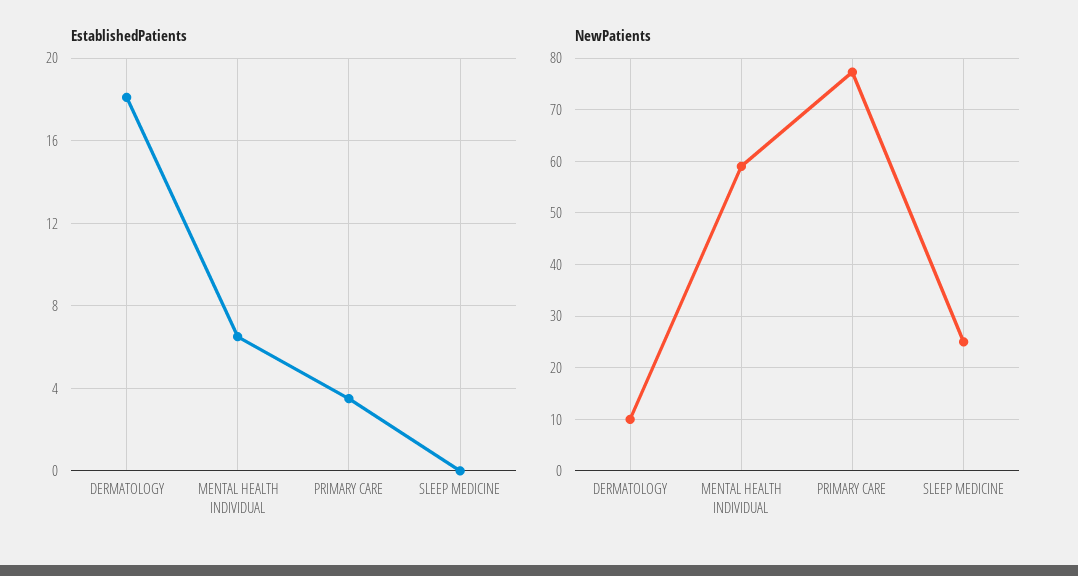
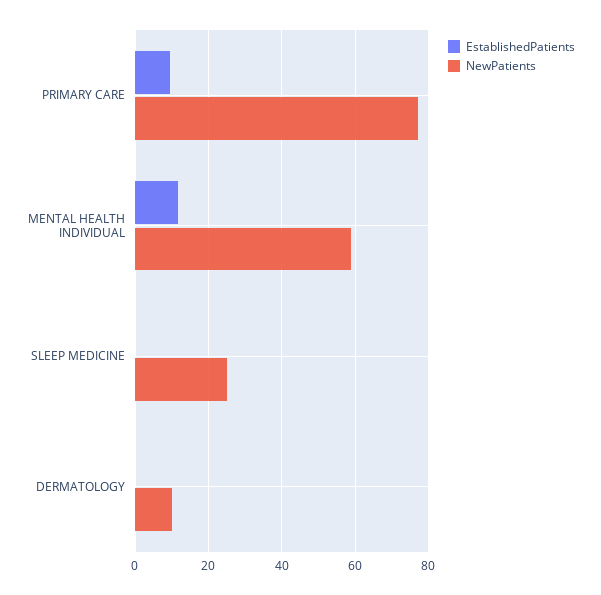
EstablishedPatients, DERMATOLOGY: 18 -> 0
EstablishedPatients, MENTAL HEALTH INDIVIDUAL: 6.5 -> 12
EstablishedPatients, PRIMARY CARE: 3.5 -> 10

